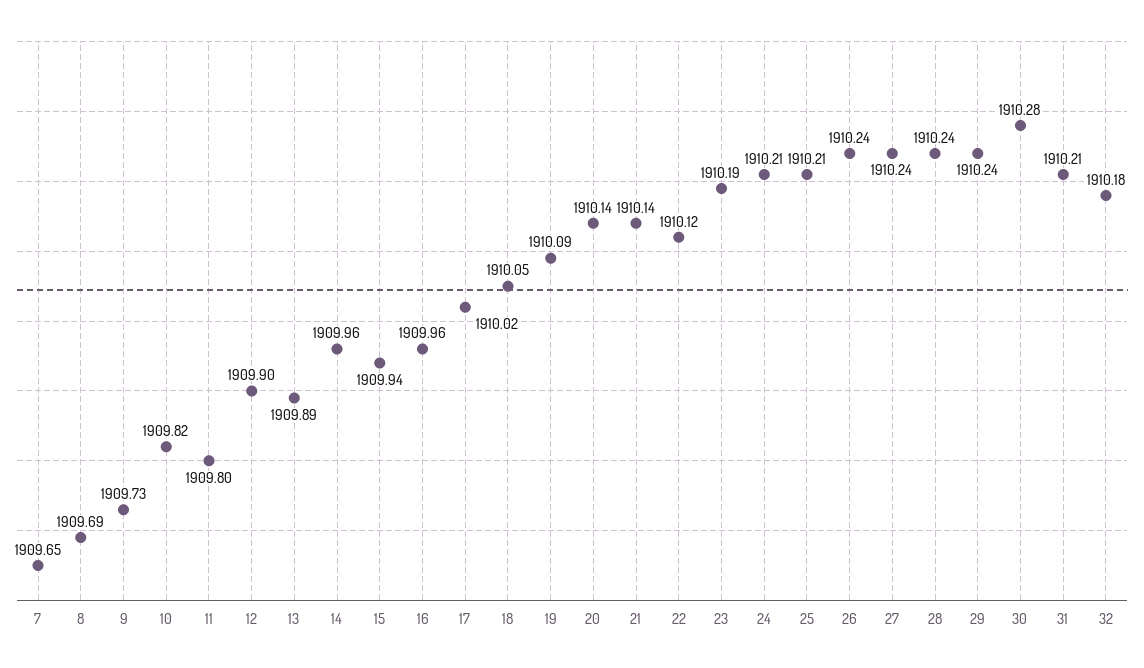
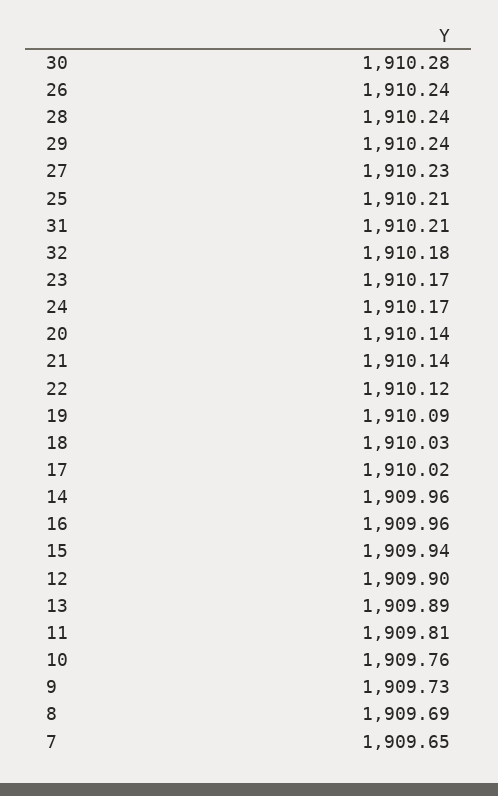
10: 1909.82 -> 1909.76
11: 1909.8 -> 1909.81
18: 1910.05 -> 1910.03
23: 1910.19 -> 1910.17
24: 1910.21 -> 1910.17
27: 1910.24 -> 1910.23

